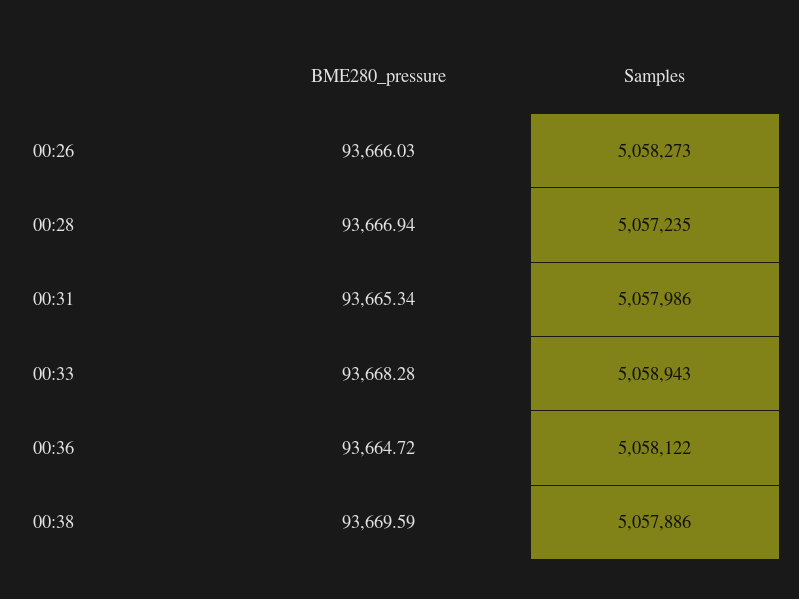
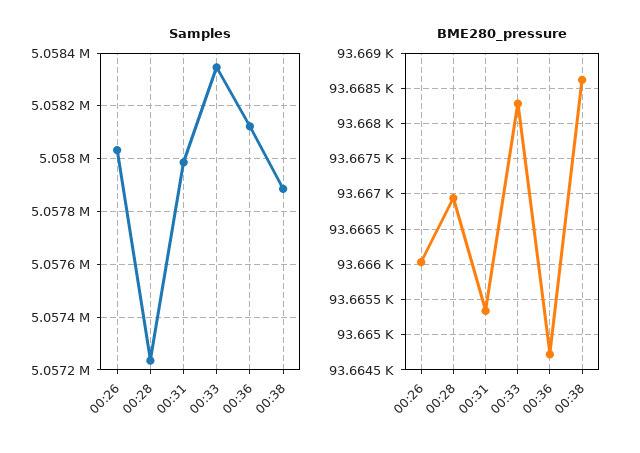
Samples, 00:26: 5058273 -> 5058025
Samples, 00:33: 5058943 -> 5058350
BME280_pressure, 00:38: 93669.59 -> 93668.6

